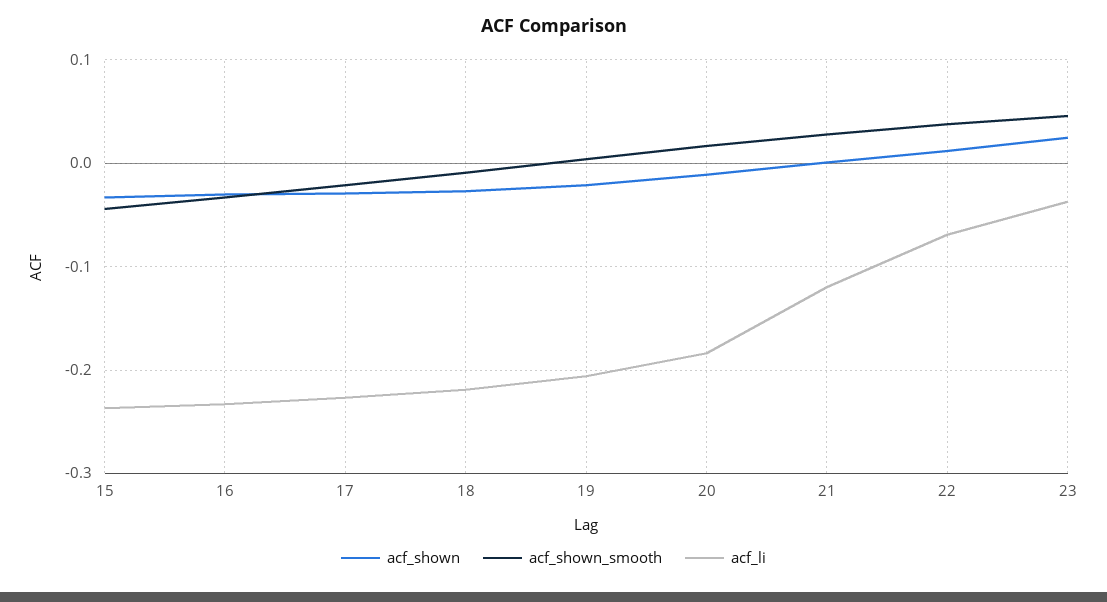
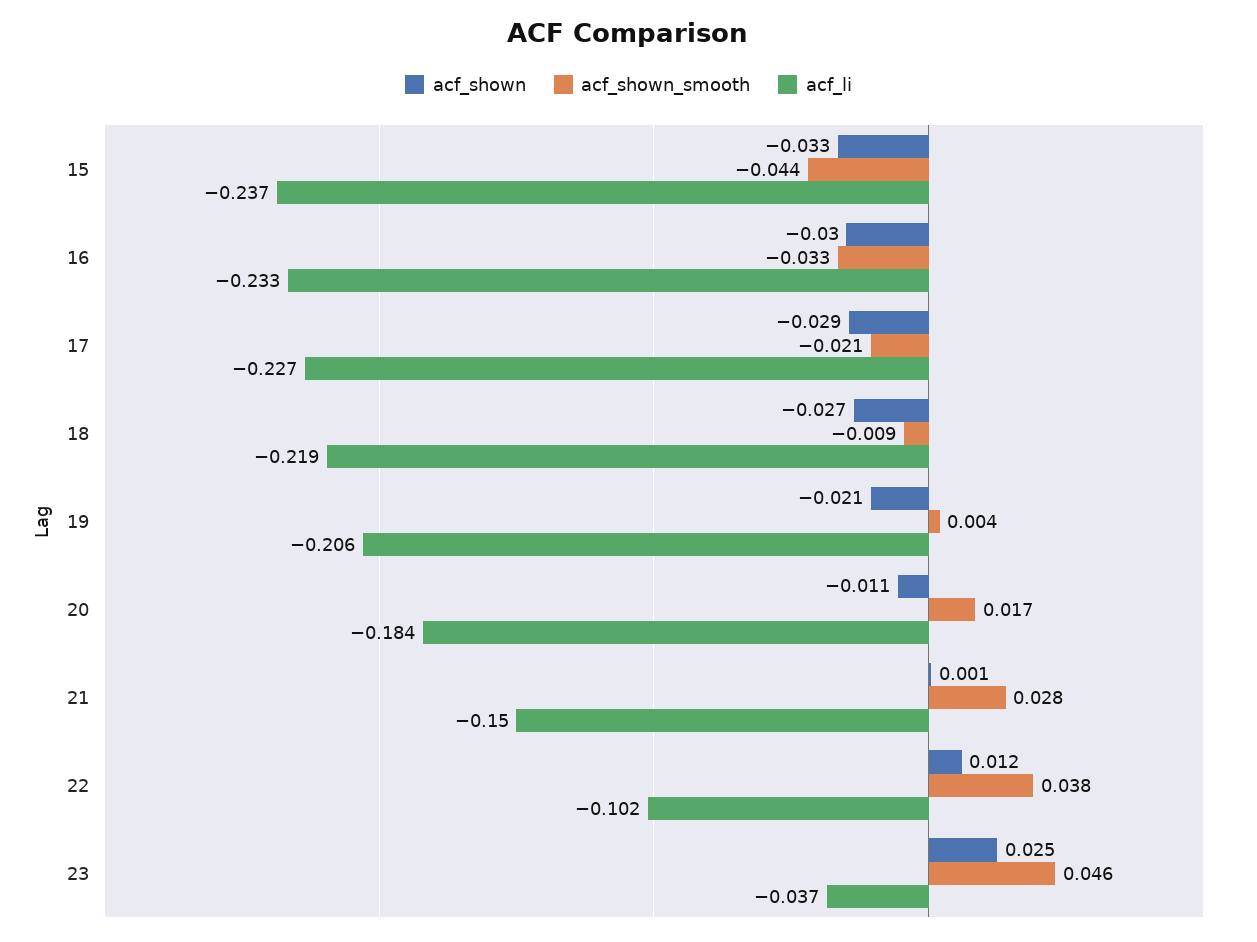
acf_li, 21: -0.12 -> -0.15
acf_li, 22: -0.07 -> -0.102

